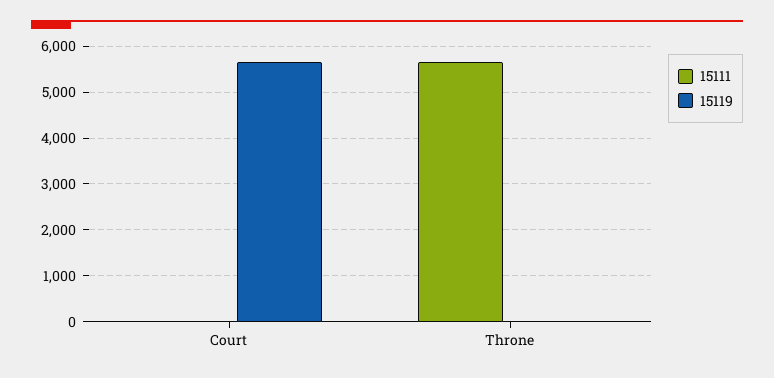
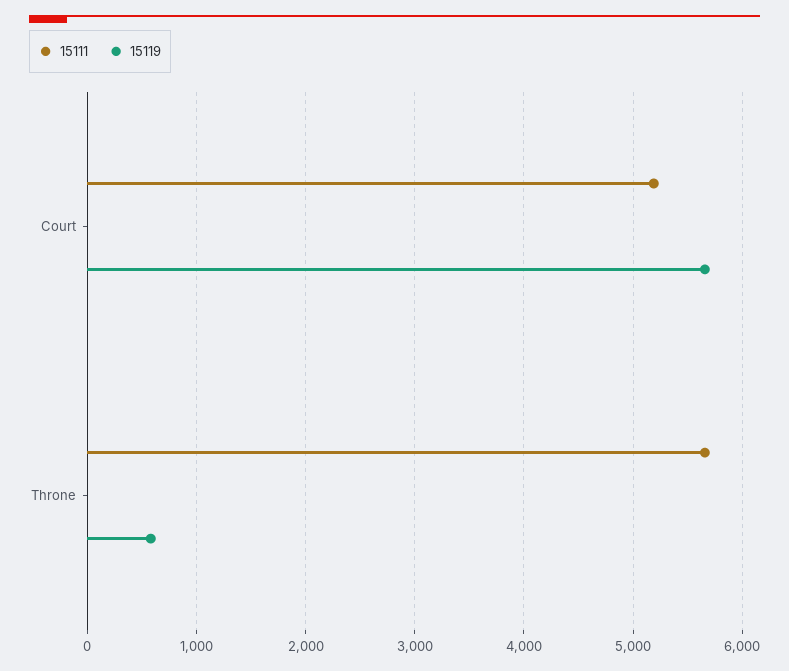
15111, Court: 0 -> 5200
15119, Throne: 0 -> 600

